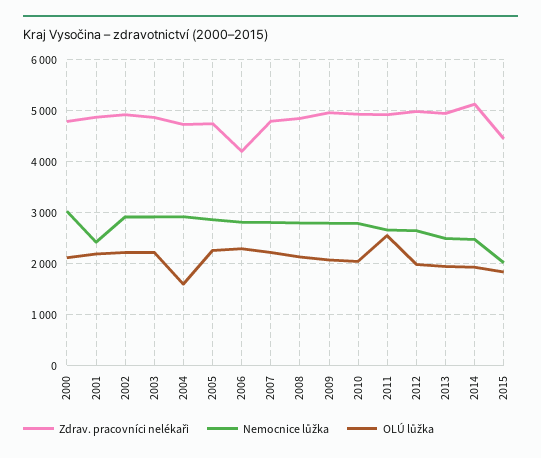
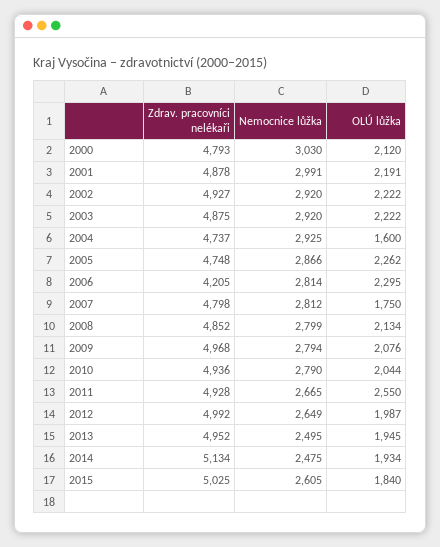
Nemocnice lůžka, 2001: 2400 -> 2991
OLÚ lůžka, 2007: 2200 -> 1750
Zdrav. pracovníci nelékaři, 2015: 4400 -> 5025
Nemocnice lůžka, 2015: 2000 -> 2605

